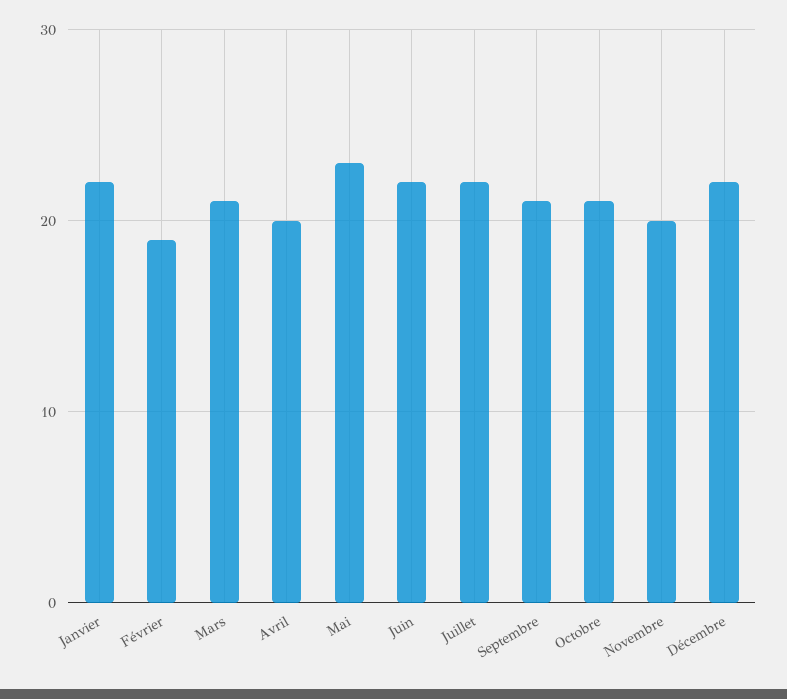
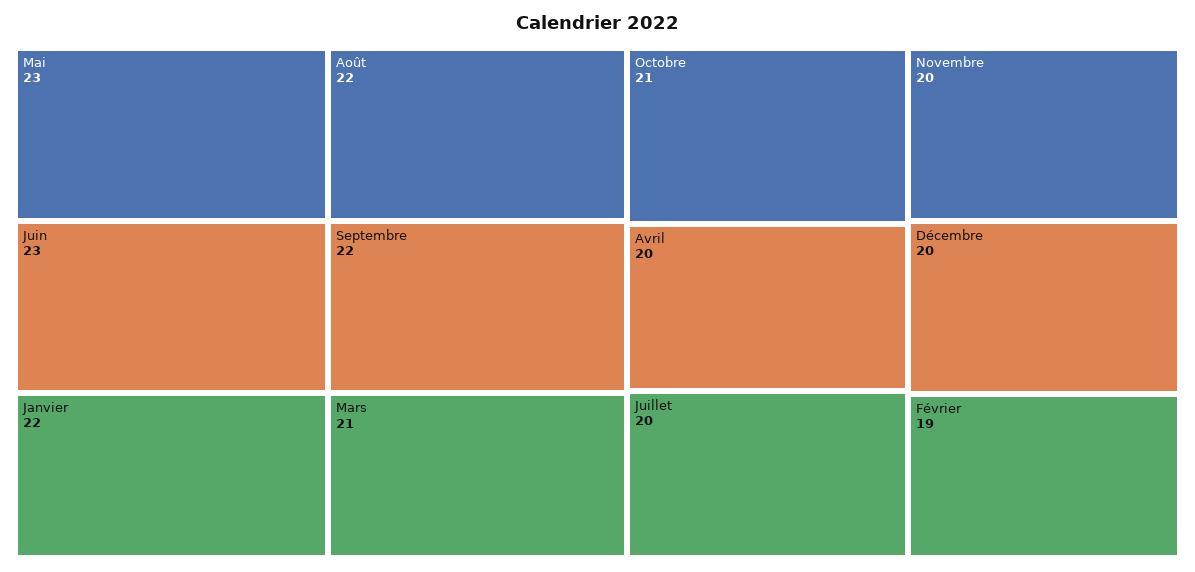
Juin: 22 -> 23
Juillet: 22 -> 20
Septembre: 21 -> 22
Décembre: 22 -> 20
Août: none -> 22

